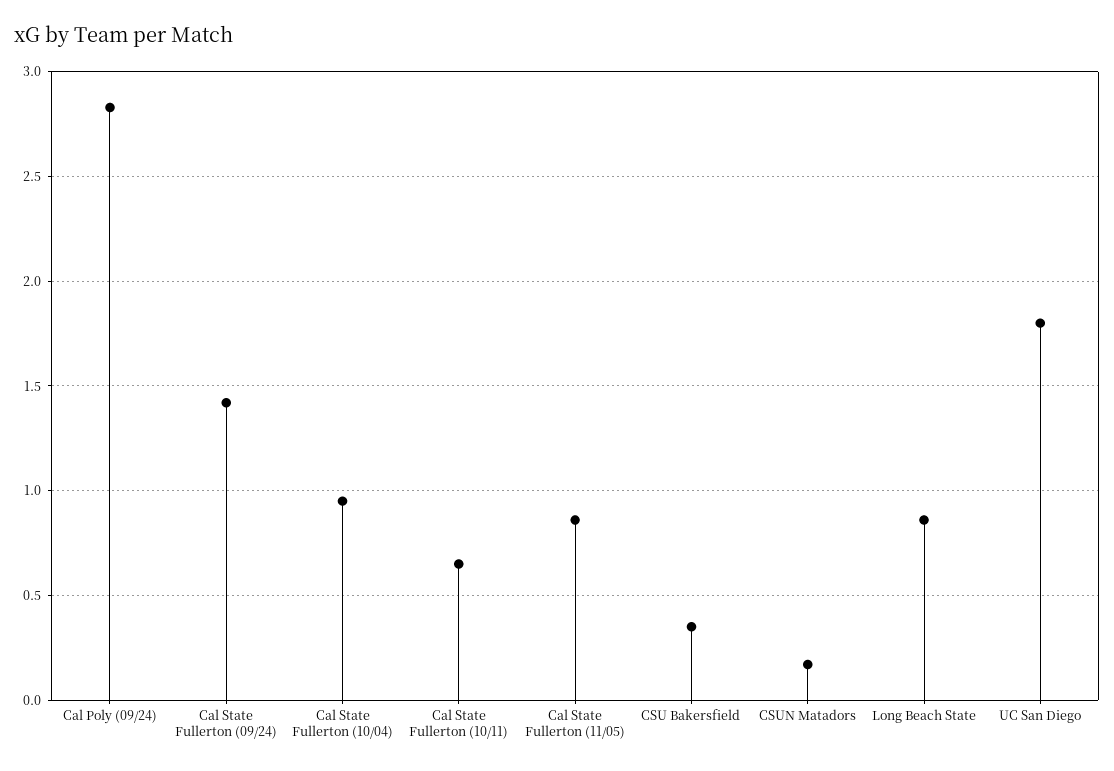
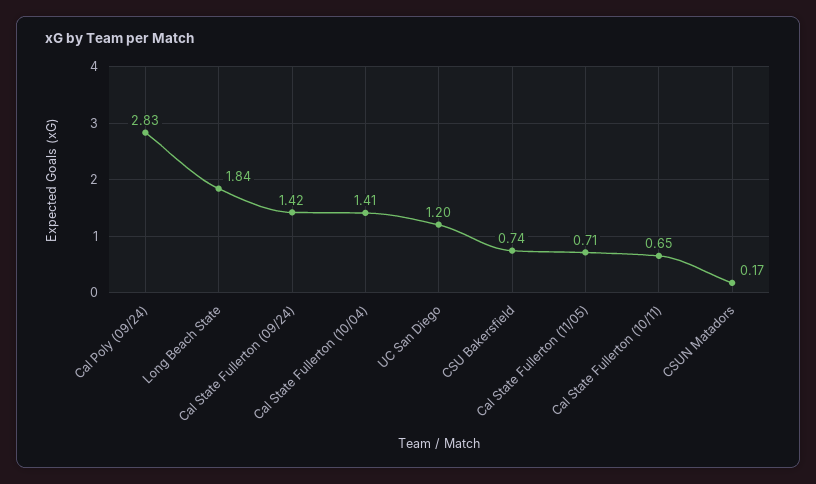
Cal State Fullerton (10/04): 0.95 -> 1.41
Cal State Fullerton (11/05): 0.85 -> 0.71
CSU Bakersfield: 0.35 -> 0.74
Long Beach State: 0.85 -> 1.84
UC San Diego: 1.8 -> 1.2

